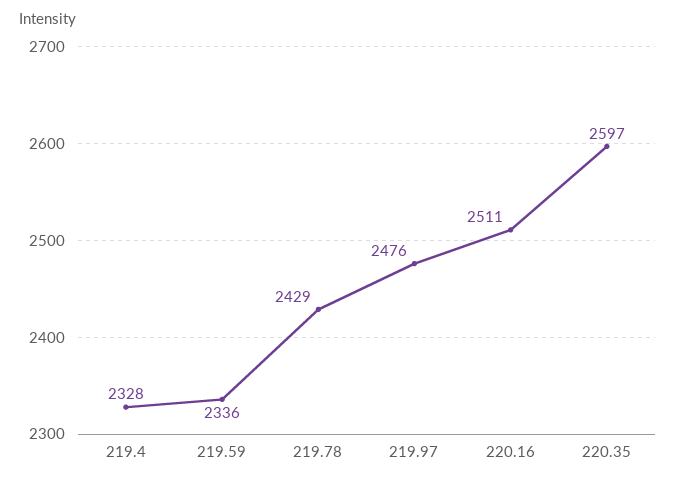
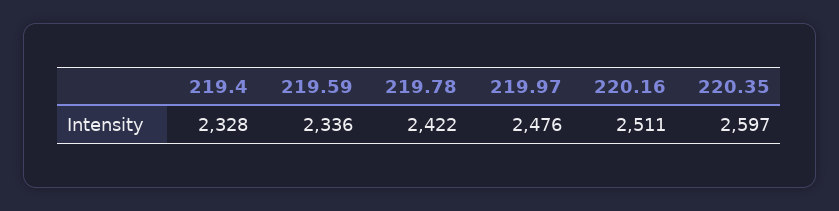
219.78: 2429 -> 2422

